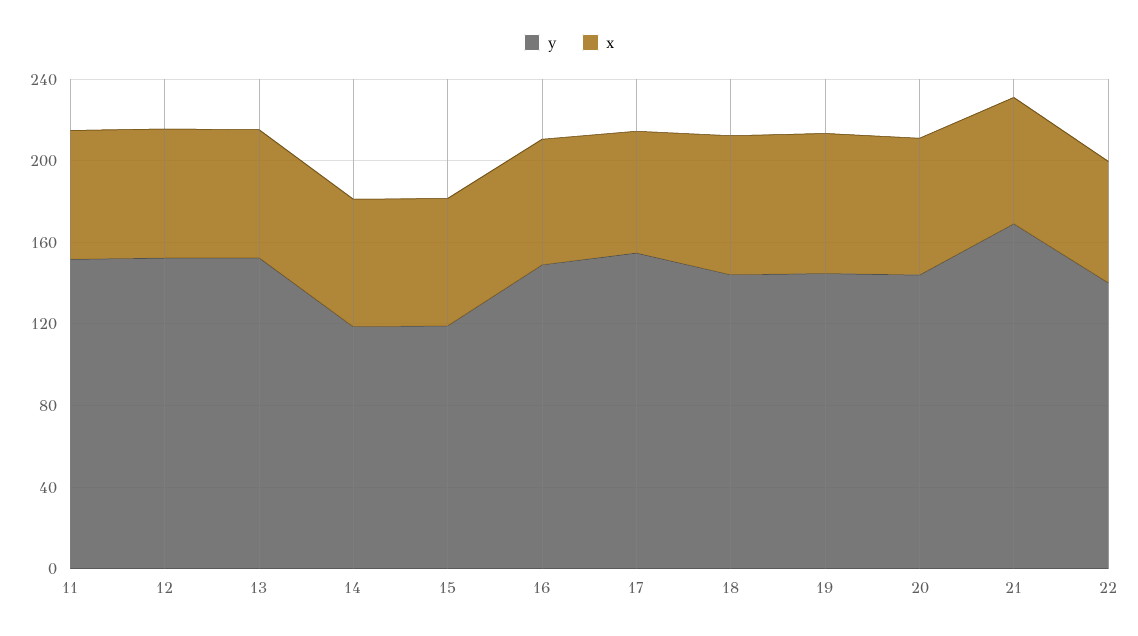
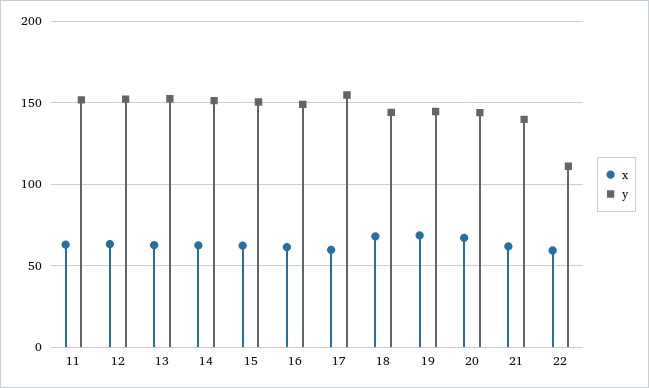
y, 14: 120 -> 150
y, 15: 120 -> 150
y, 21: 170 -> 140
y, 22: 140 -> 110

